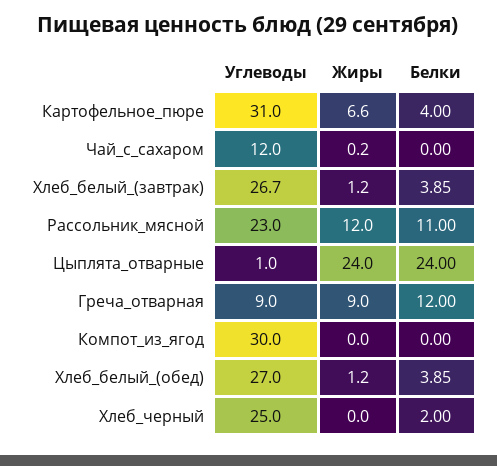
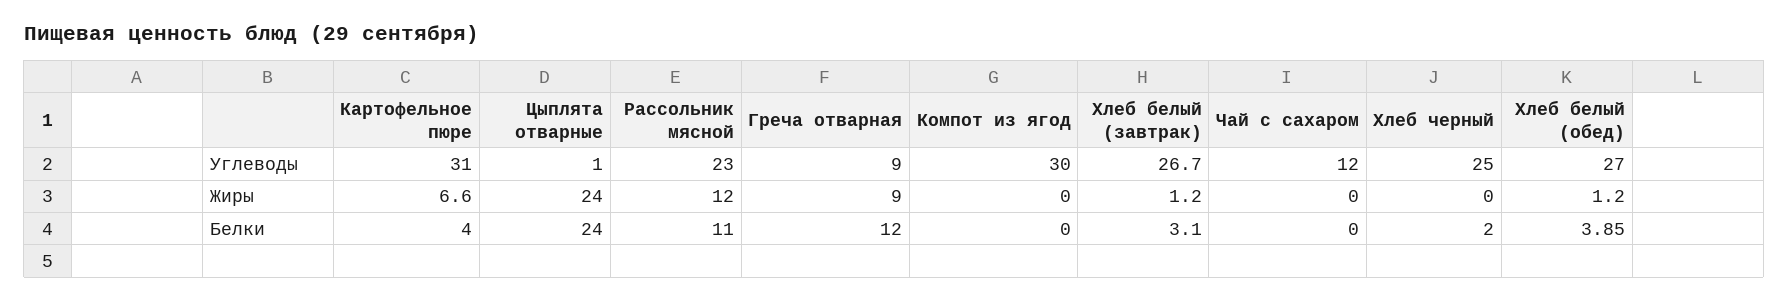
Жиры, Чай_с_сахаром: 0.2 -> 0
Белки, Хлеб_белый_(завтрак): 3.85 -> 3.1

